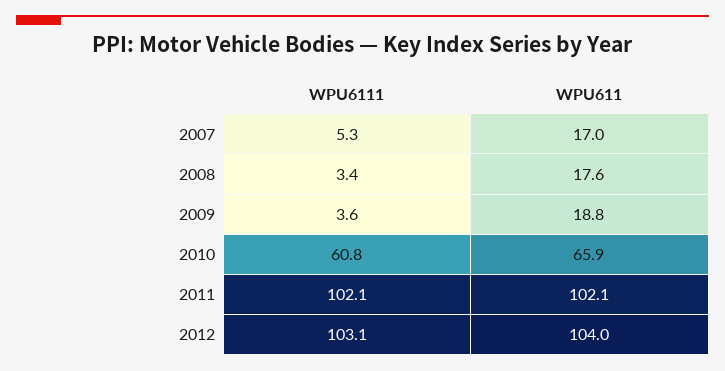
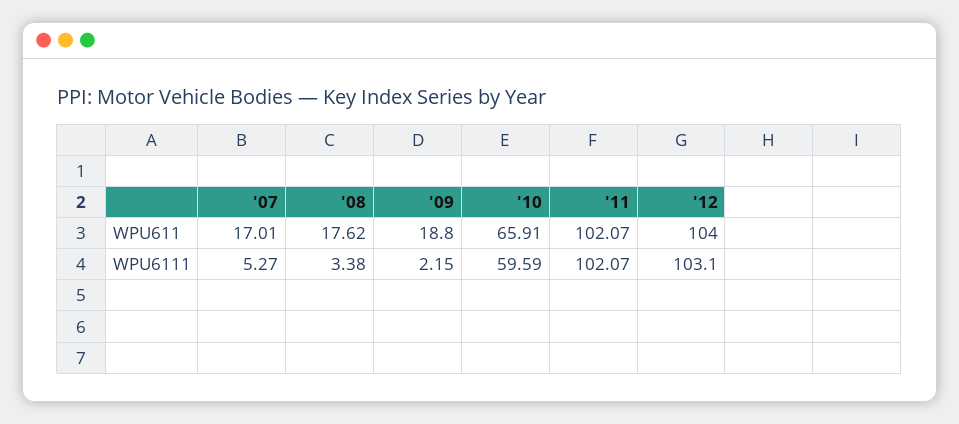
WPU6111, 2009: 3.6 -> 2.15
WPU6111, 2010: 60.8 -> 59.59

